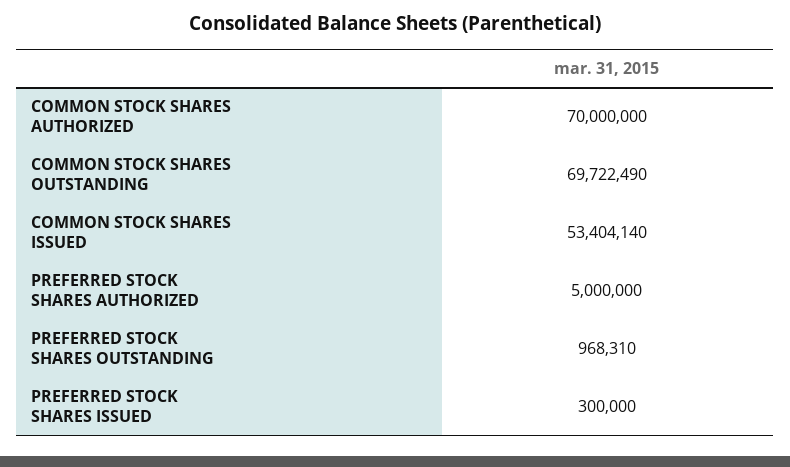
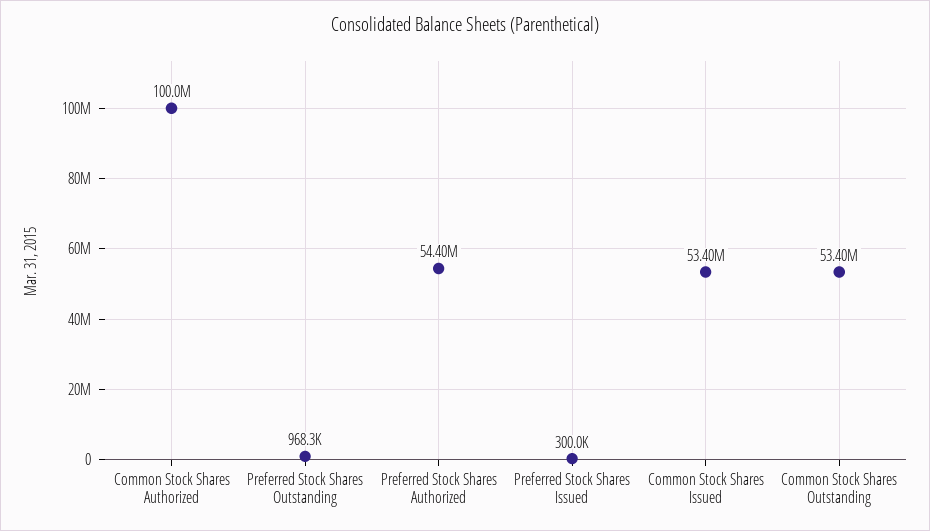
COMMON STOCK SHARES AUTHORIZED: 70000000 -> 100000000
COMMON STOCK SHARES OUTSTANDING: 69722490 -> 53400000
PREFERRED STOCK SHARES AUTHORIZED: 5000000 -> 54400000

